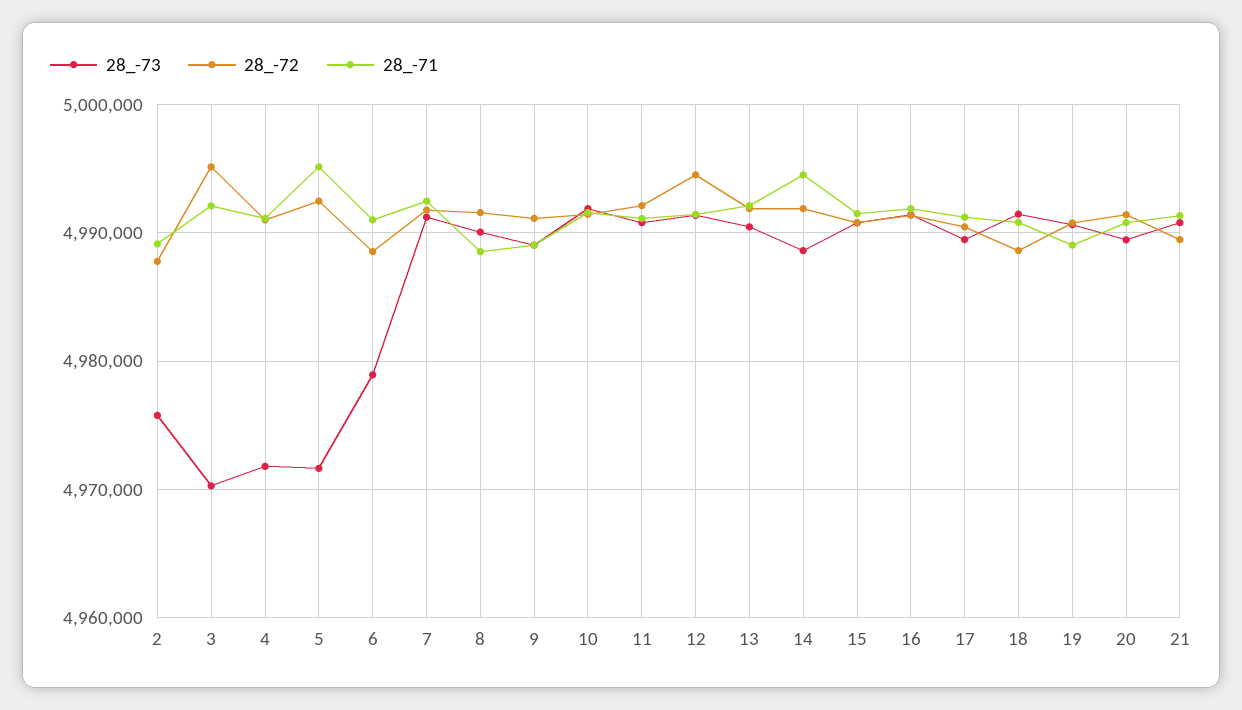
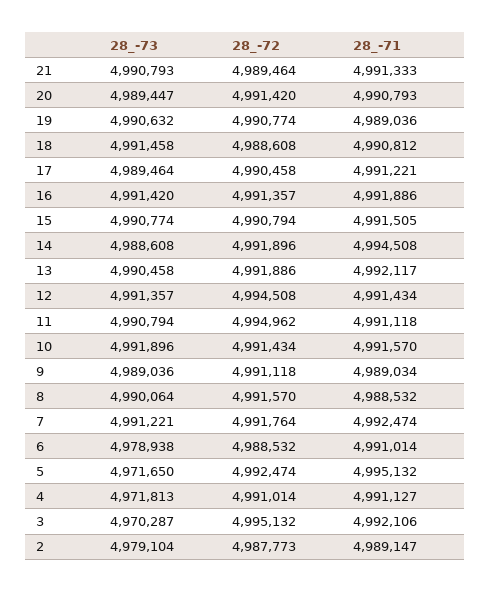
28_-73, 2: 4976000 -> 4979104
28_-72, 11: 4992000 -> 4994962

